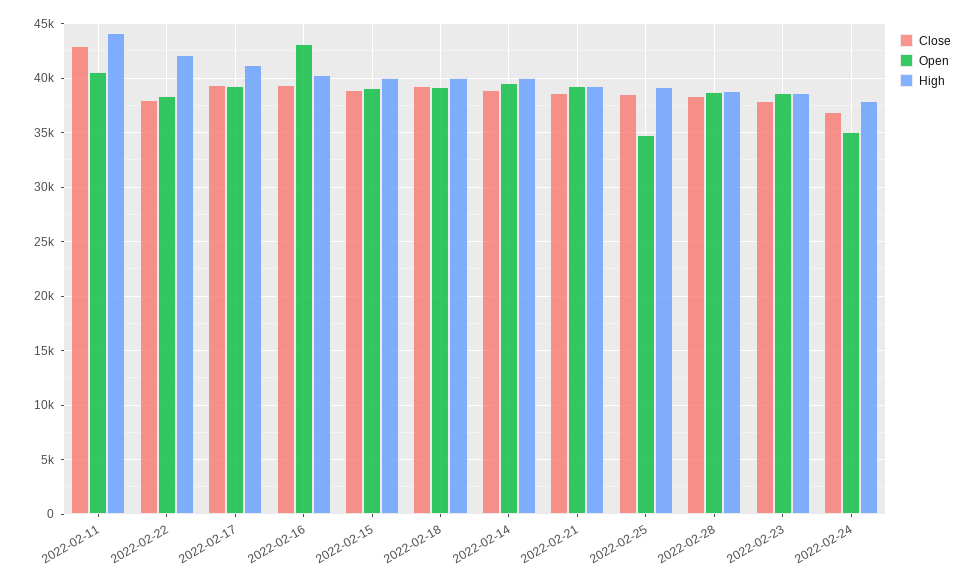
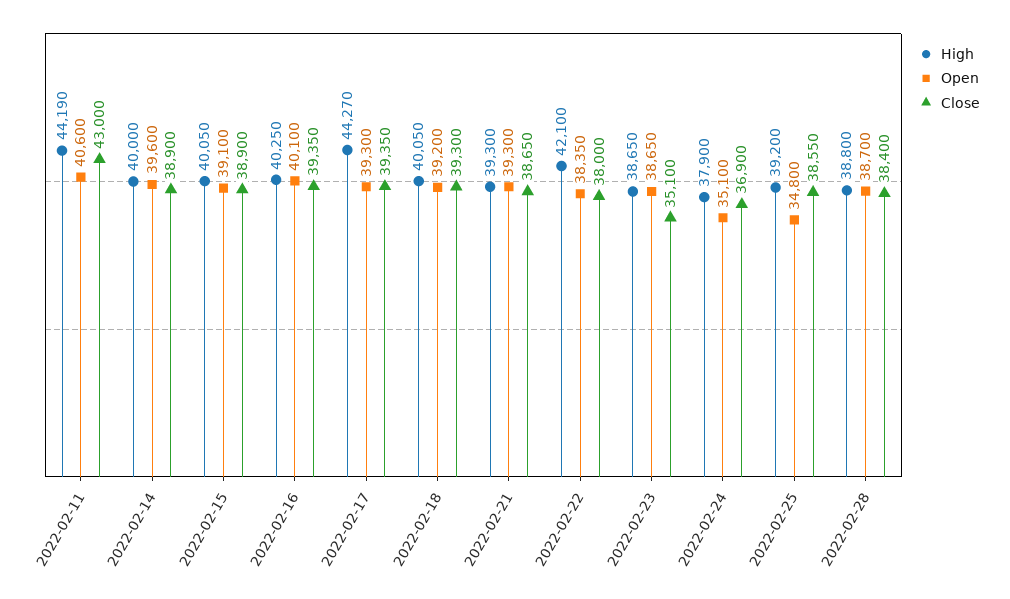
High, 2022-02-17: 41000 -> 44270
Open, 2022-02-16: 43000 -> 40100
Close, 2022-02-23: 38000 -> 35100

